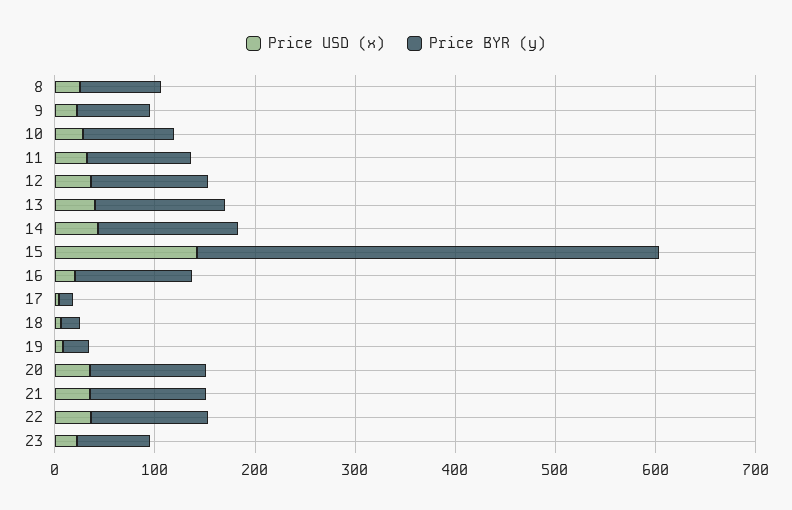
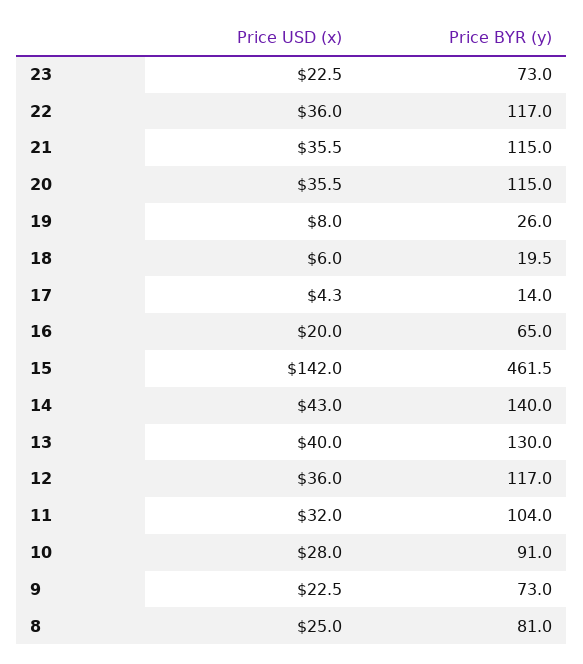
Price BYR (y), 16: 120 -> 65

